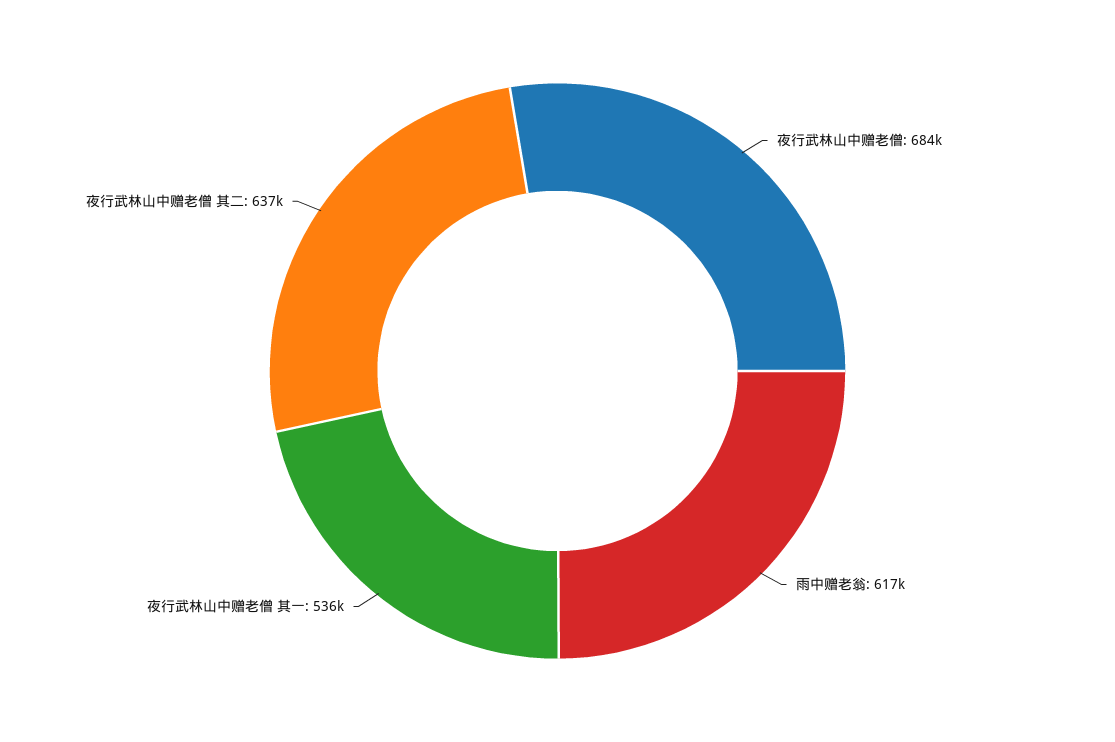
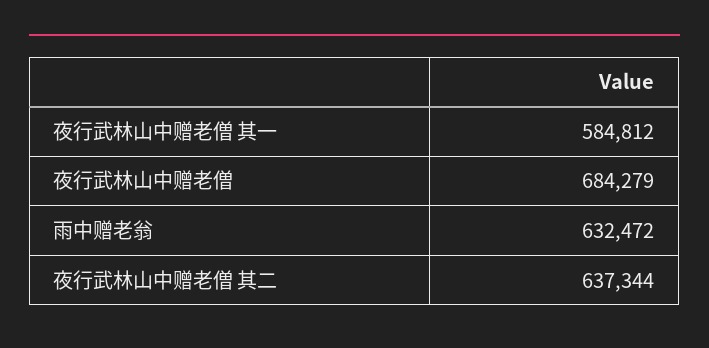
雨中赠老翁: 617000 -> 632472
夜行武林山中赠老僧 其一: 536000 -> 584812

